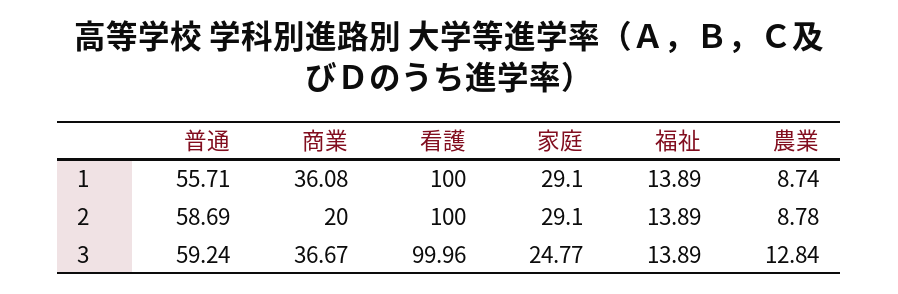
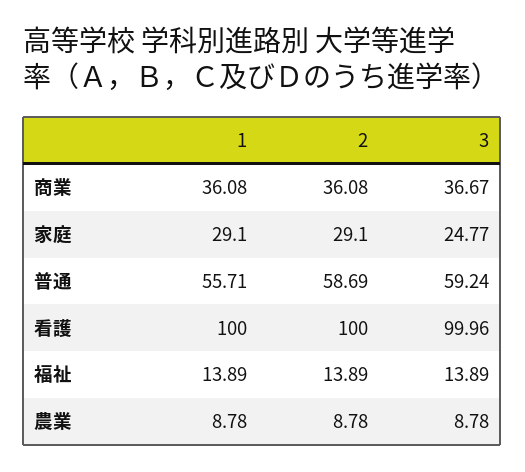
農業, 1: 8.74 -> 8.78
商業, 2: 20 -> 36.08
農業, 3: 12.84 -> 8.78

